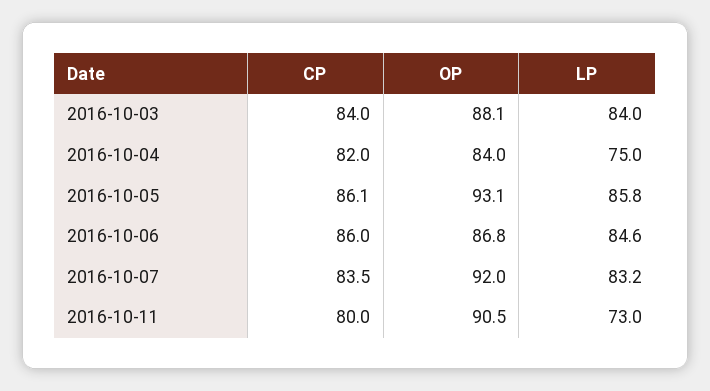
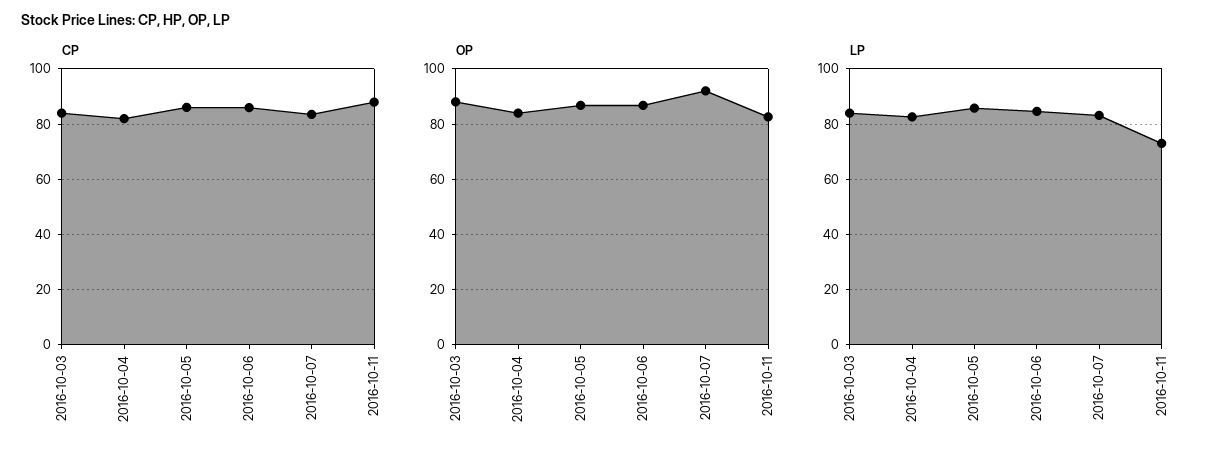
LP, 2016-10-04: 75 -> 82.5
OP, 2016-10-05: 93.1 -> 87.5
CP, 2016-10-11: 80 -> 87.5
OP, 2016-10-11: 90.5 -> 82.5

